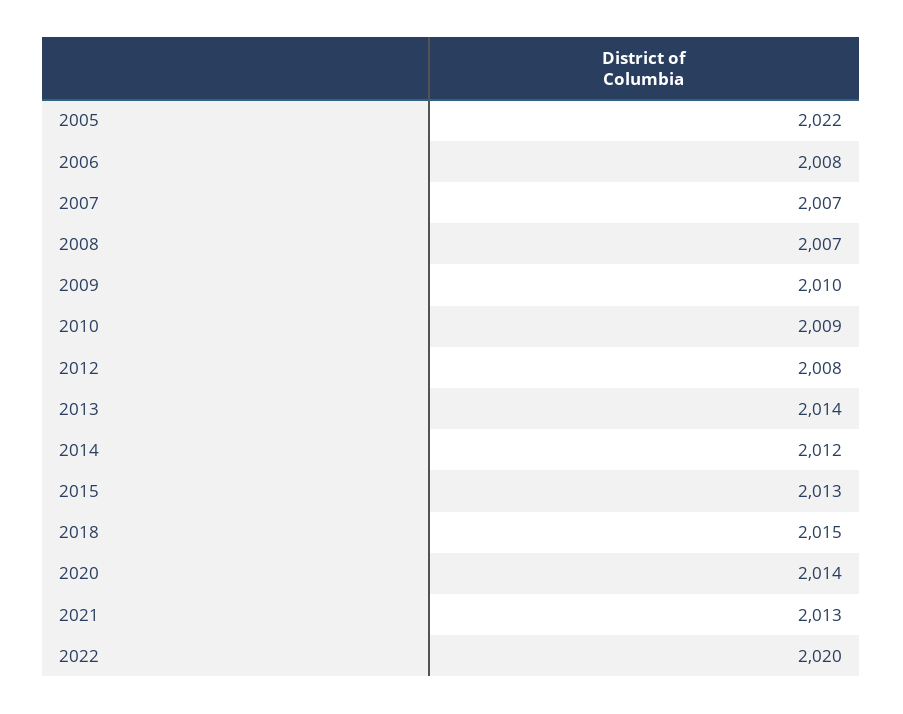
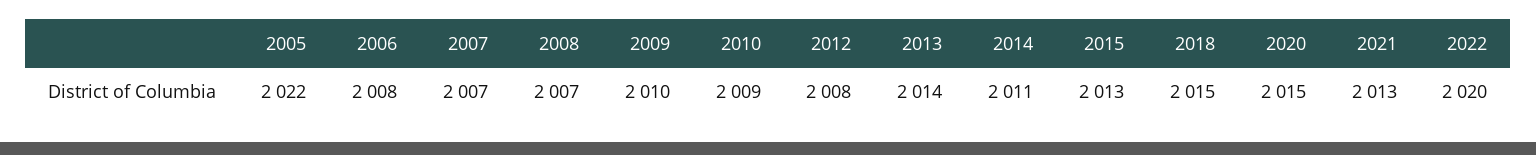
2014: 2012 -> 2011
2020: 2014 -> 2015

